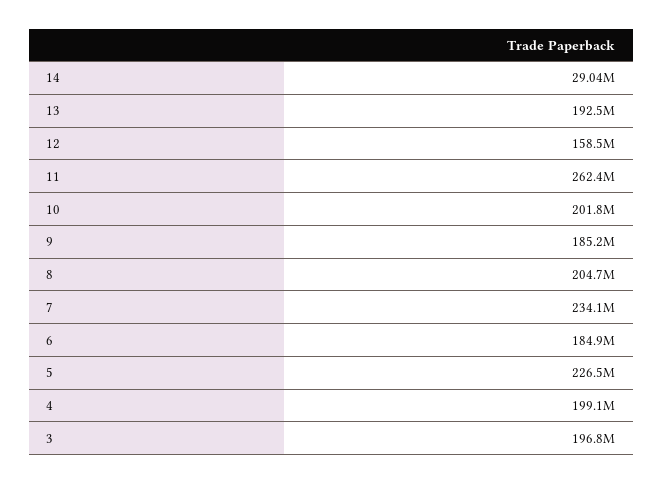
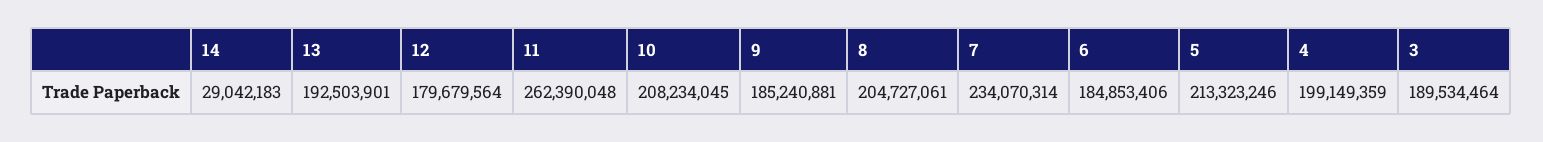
12: 158500000 -> 179679564
10: 201800000 -> 208234045
5: 226500000 -> 213323246
3: 196800000 -> 189534464

